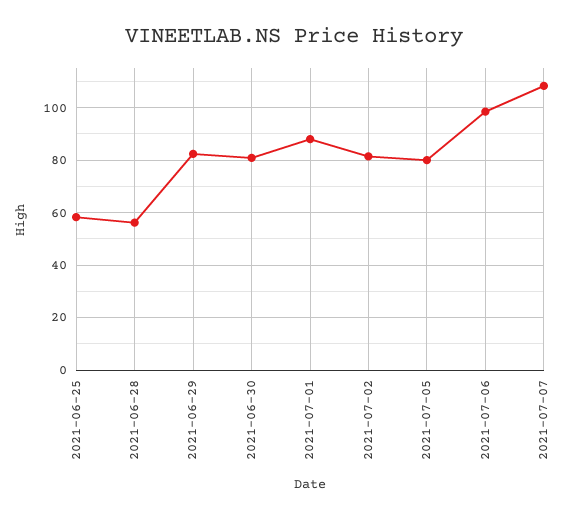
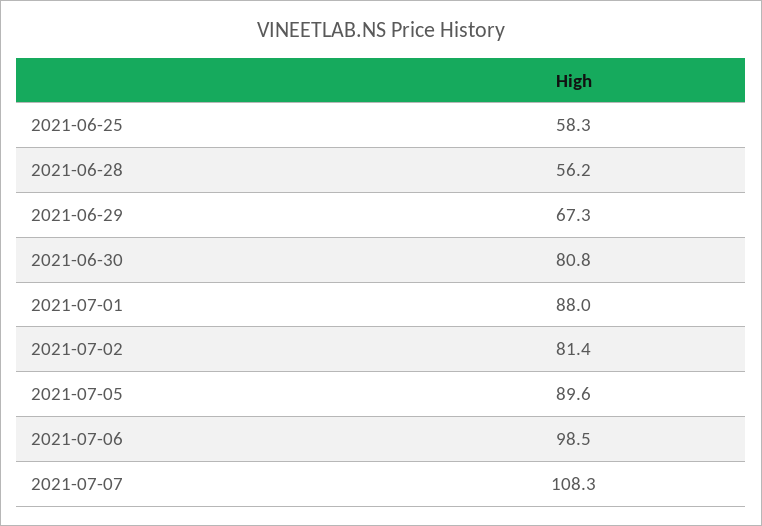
2021-06-29: 82.5 -> 67.3
2021-07-05: 80 -> 89.6

